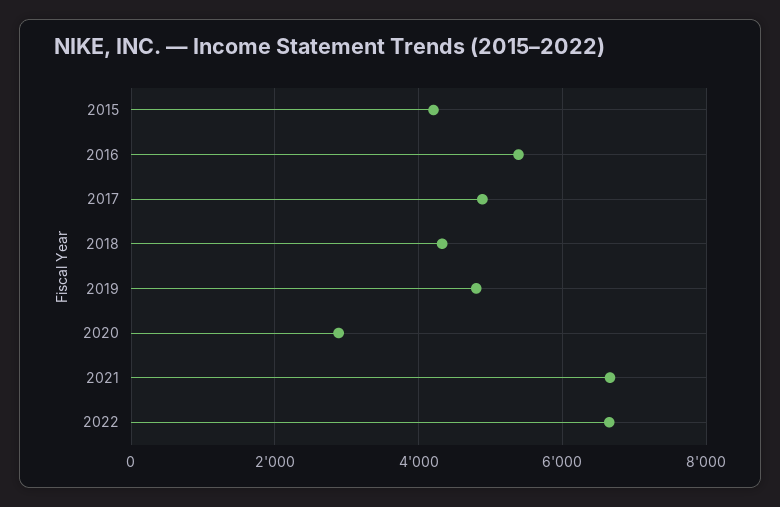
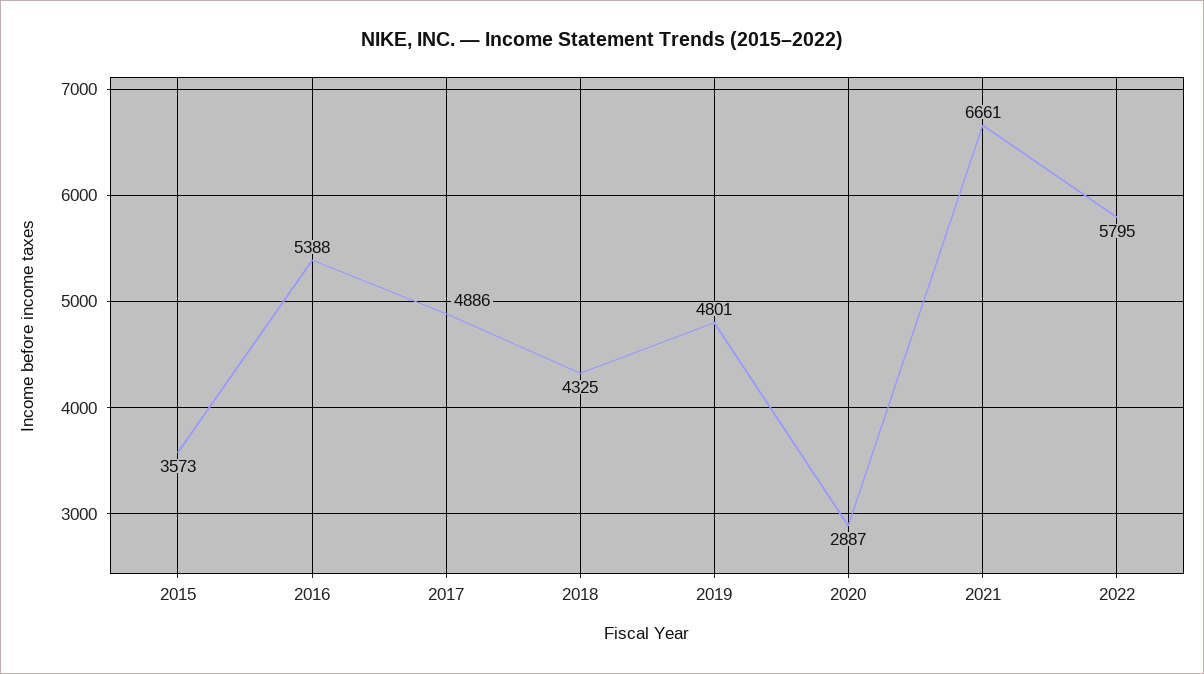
2015: 4200 -> 3573
2022: 6600 -> 5795

